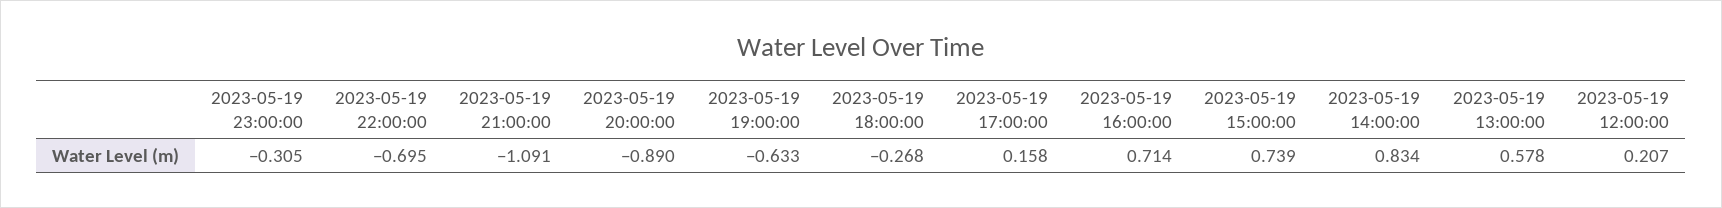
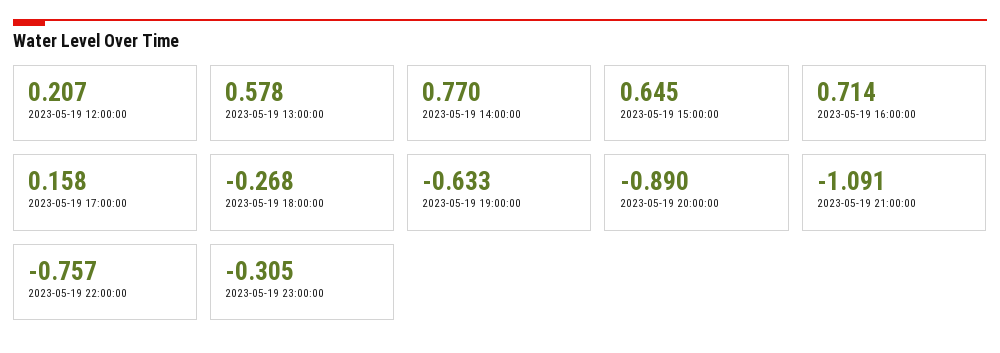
2023-05-19 22:00:00: -0.695 -> -0.757
2023-05-19 15:00:00: 0.739 -> 0.645
2023-05-19 14:00:00: 0.834 -> 0.77

